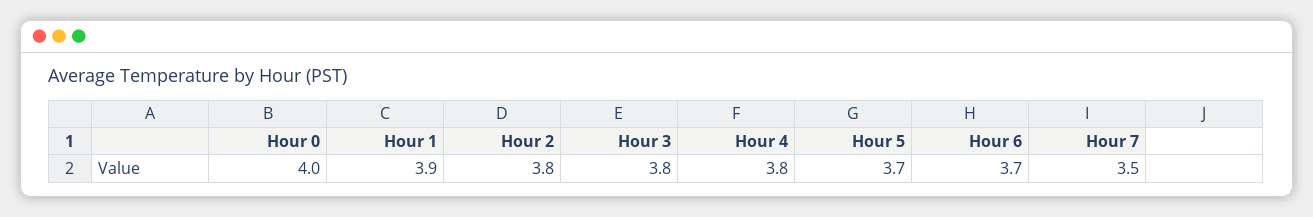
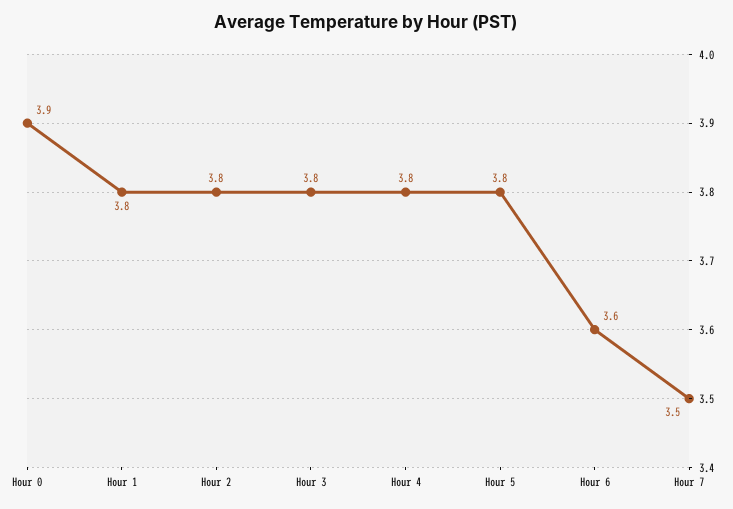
Hour 0: 4 -> 3.9
Hour 1: 3.9 -> 3.8
Hour 5: 3.7 -> 3.8
Hour 6: 3.7 -> 3.6

